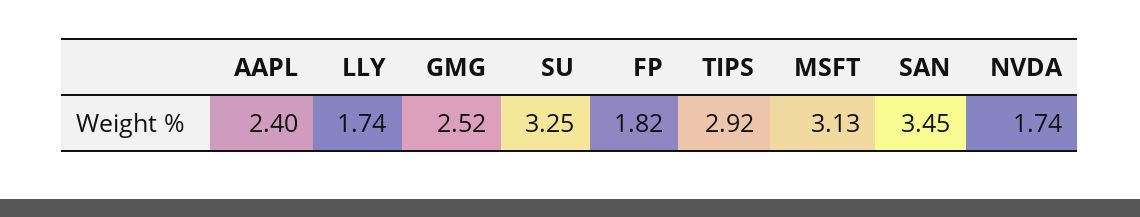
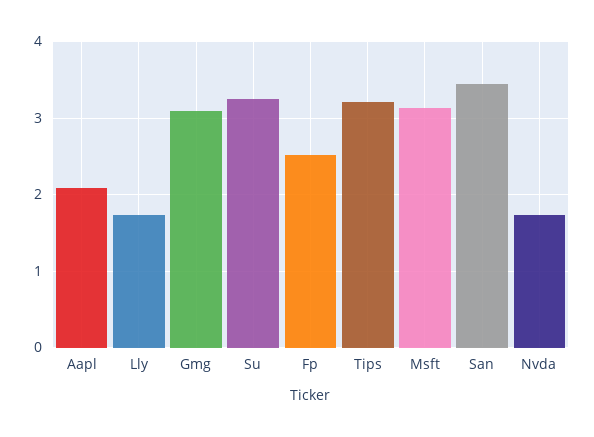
AAPL: 2.4 -> 2.1
GMG: 2.52 -> 3.1
FP: 1.82 -> 2.5
TIPS: 2.92 -> 3.2

